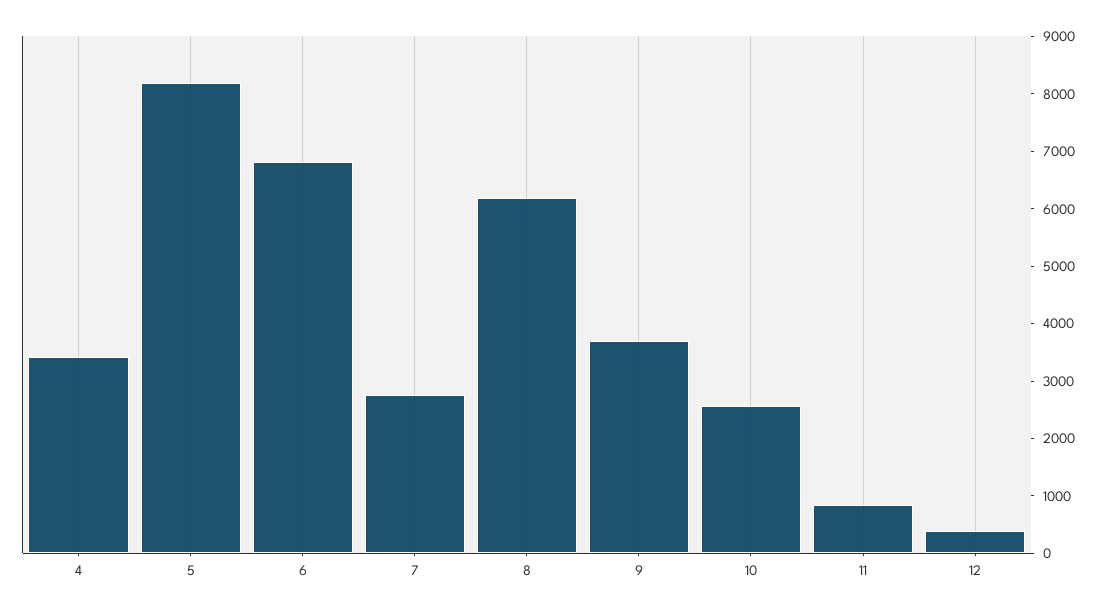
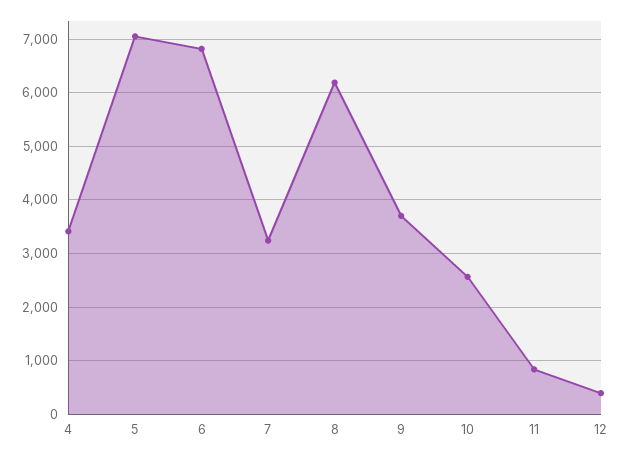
5: 8200 -> 7000
7: 2800 -> 3200

